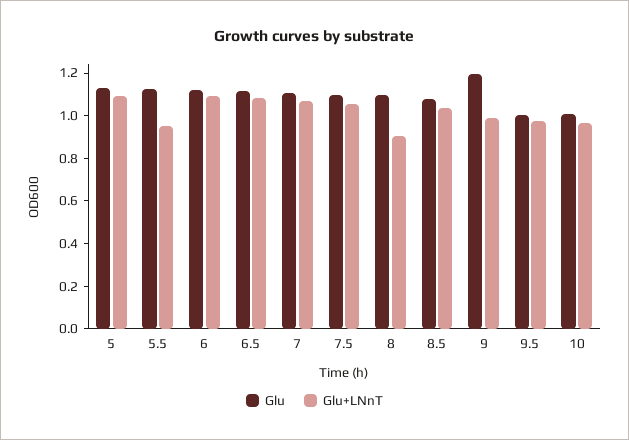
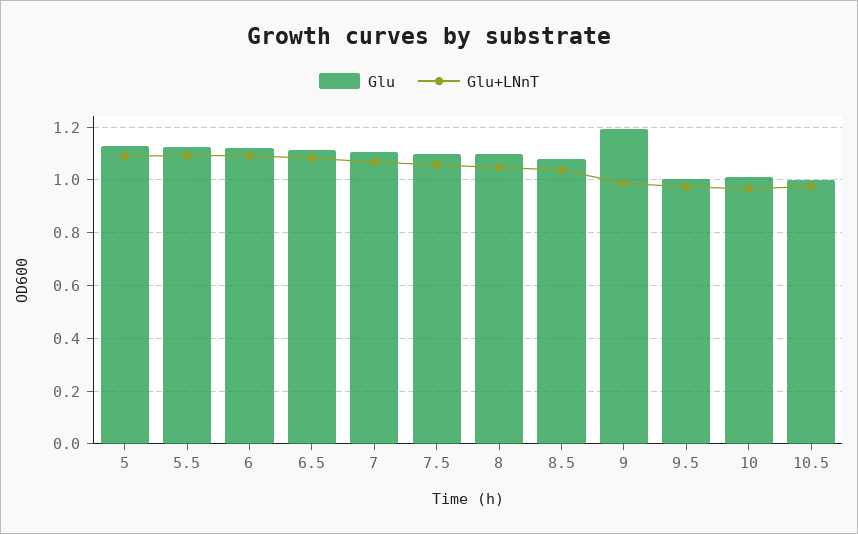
Glu+LNnT, 5.5: 0.95 -> 1.1
Glu+LNnT, 8: 0.9 -> 1.05
Glu, 10.5: none -> 1
Glu+LNnT, 10.5: none -> 0.975

